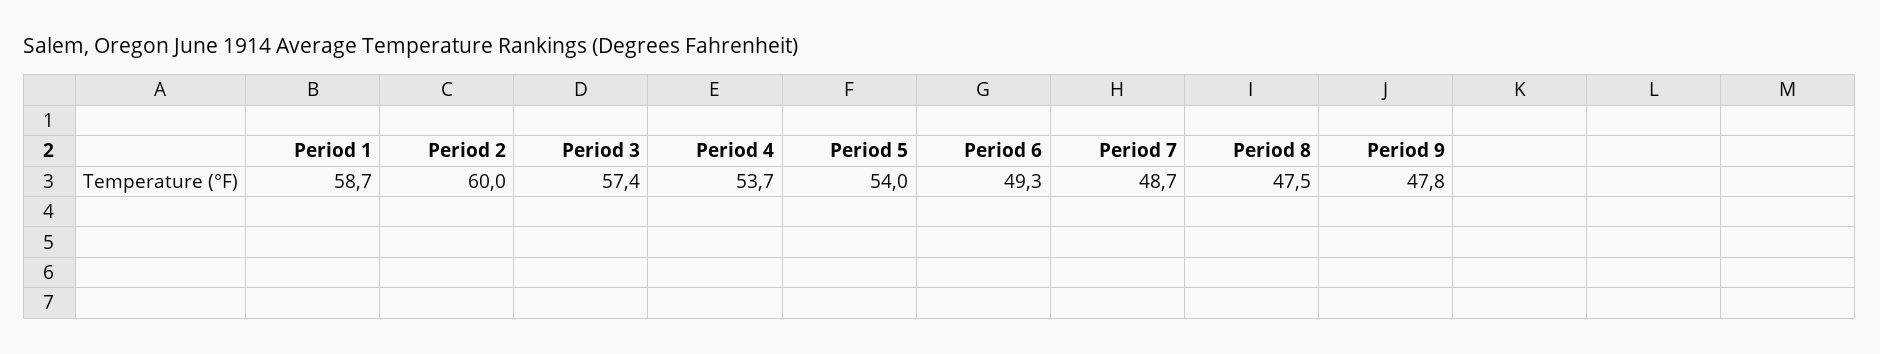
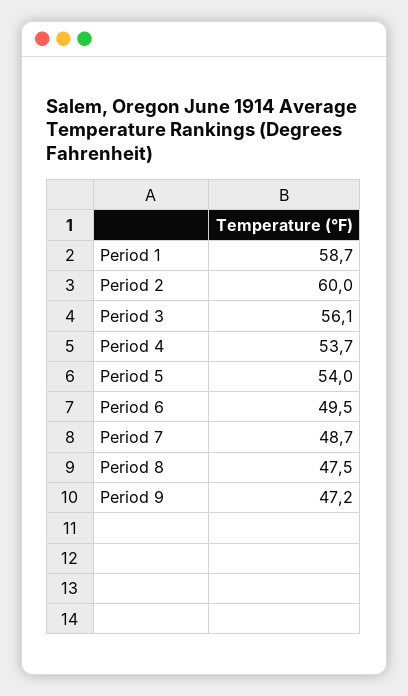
Period 3: 57.4 -> 56.1
Period 6: 49.3 -> 49.5
Period 9: 47.8 -> 47.2

